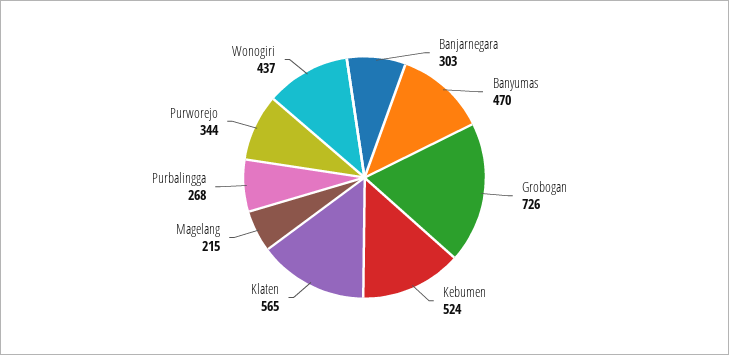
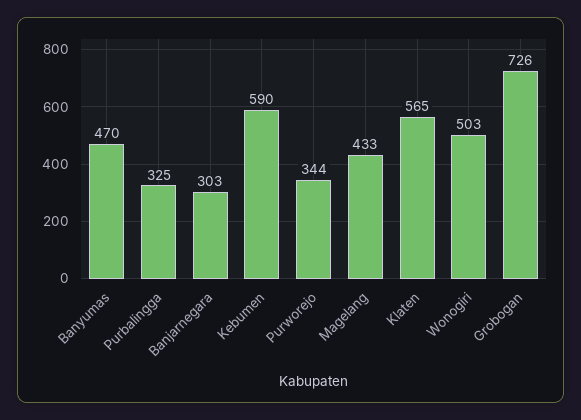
Kebumen: 524 -> 590
Magelang: 215 -> 433
Purbalingga: 268 -> 325
Wonogiri: 437 -> 503

